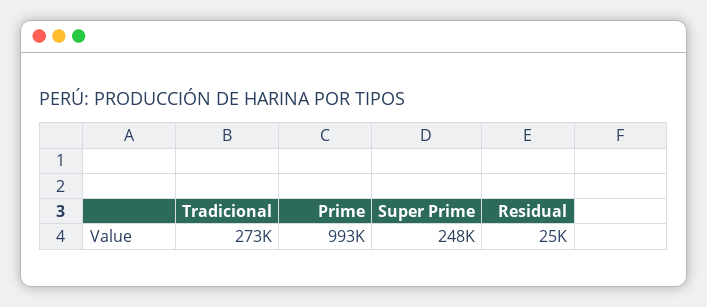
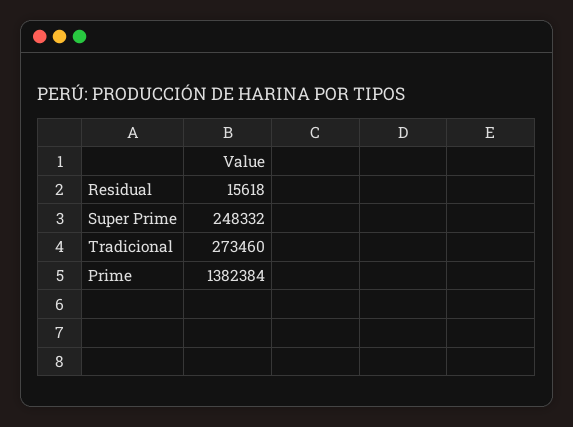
Prime: 993000 -> 1382384
Residual: 25000 -> 15618

